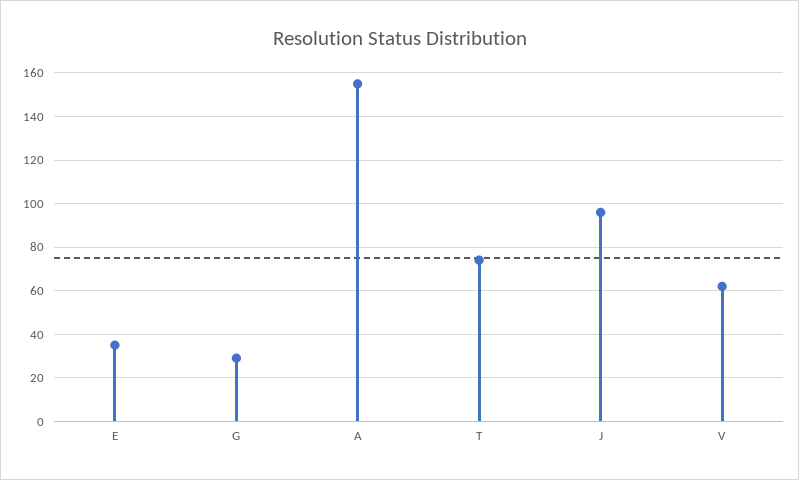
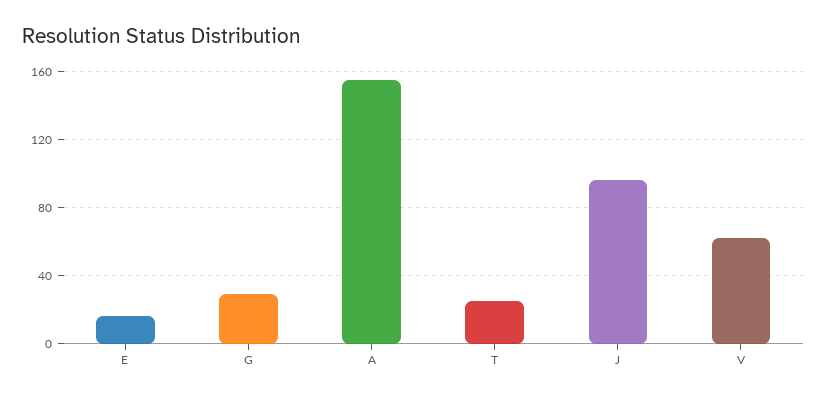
E: 35 -> 15
T: 75 -> 25

